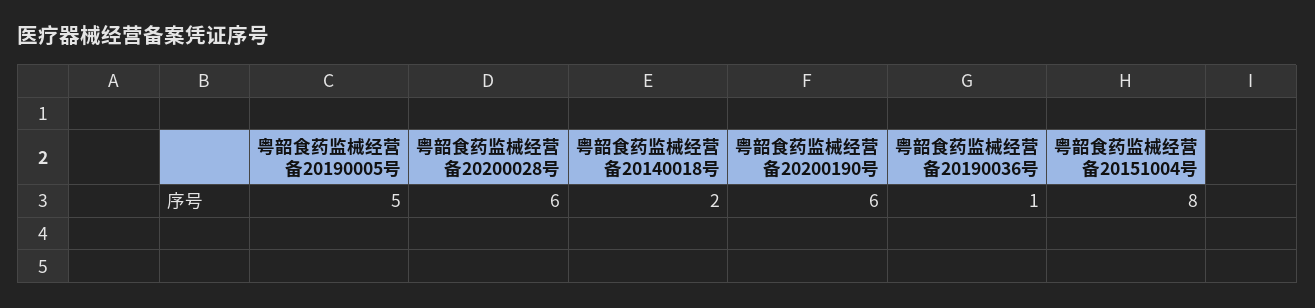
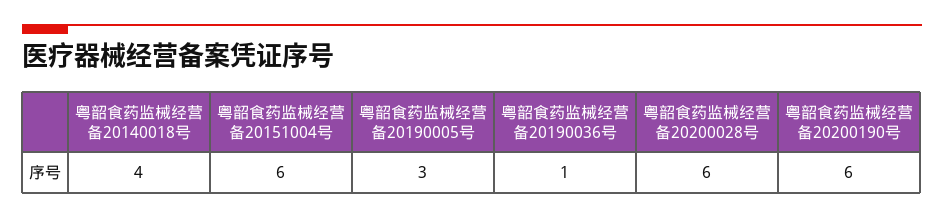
粤韶食药监械经营备20190005号: 5 -> 3
粤韶食药监械经营备20140018号: 2 -> 4
粤韶食药监械经营备20151004号: 8 -> 6

